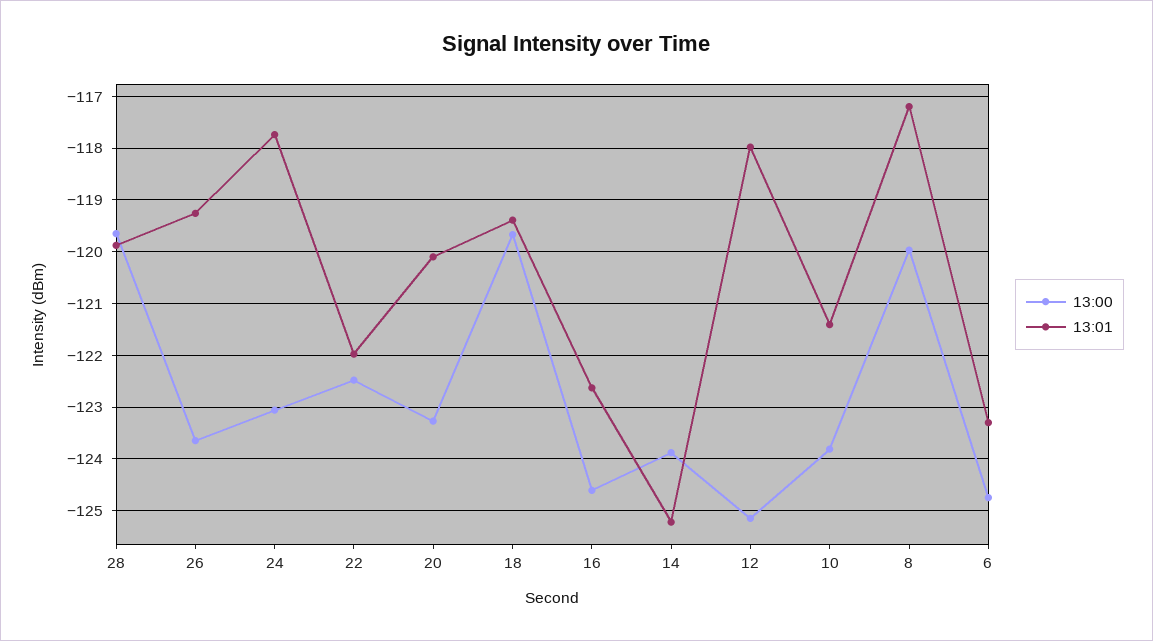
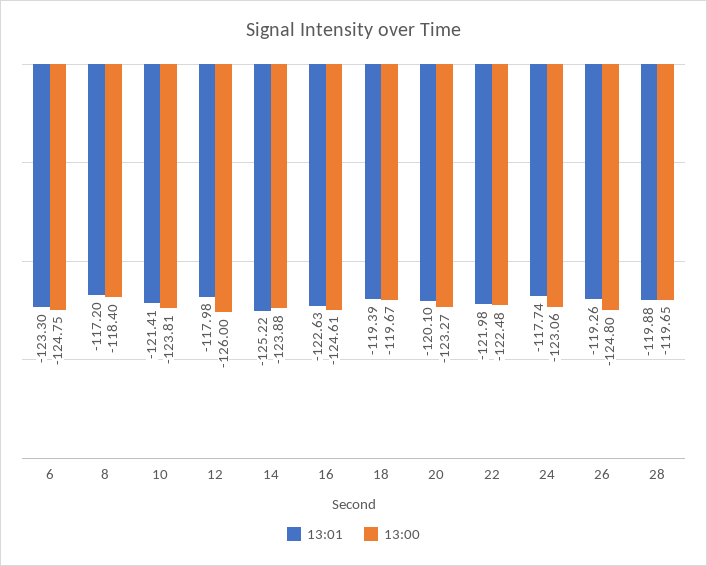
13:00, 26: -123.6 -> -124.8
13:00, 12: -125.2 -> -126
13:00, 8: -120 -> -118.4

